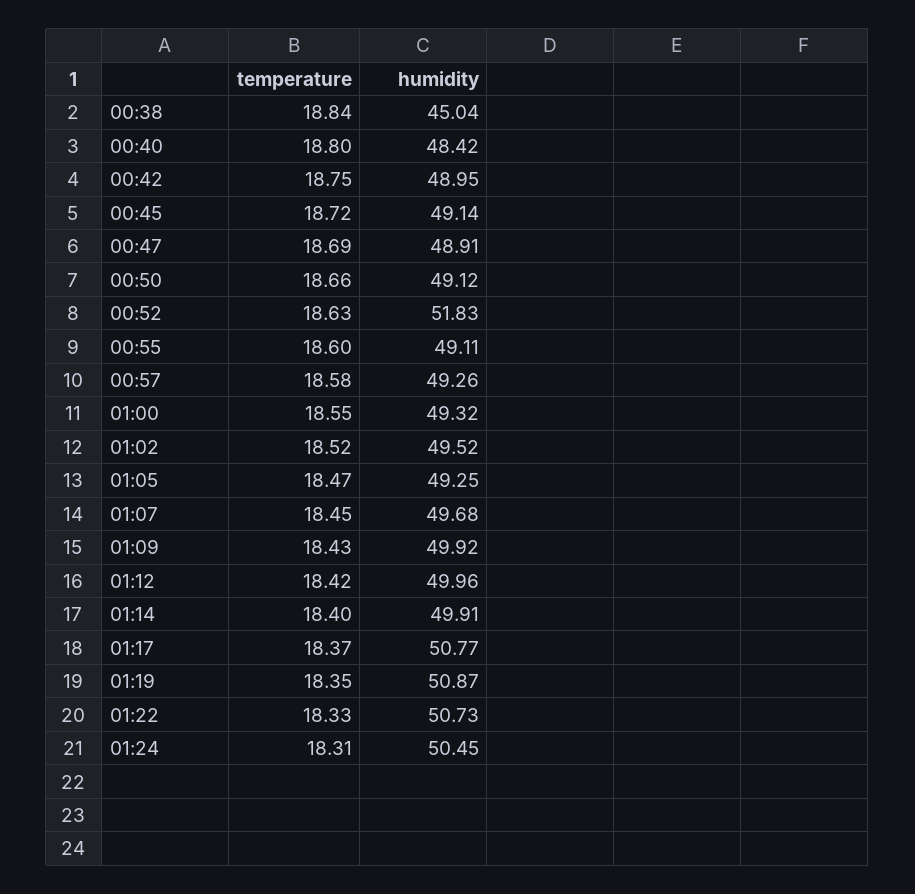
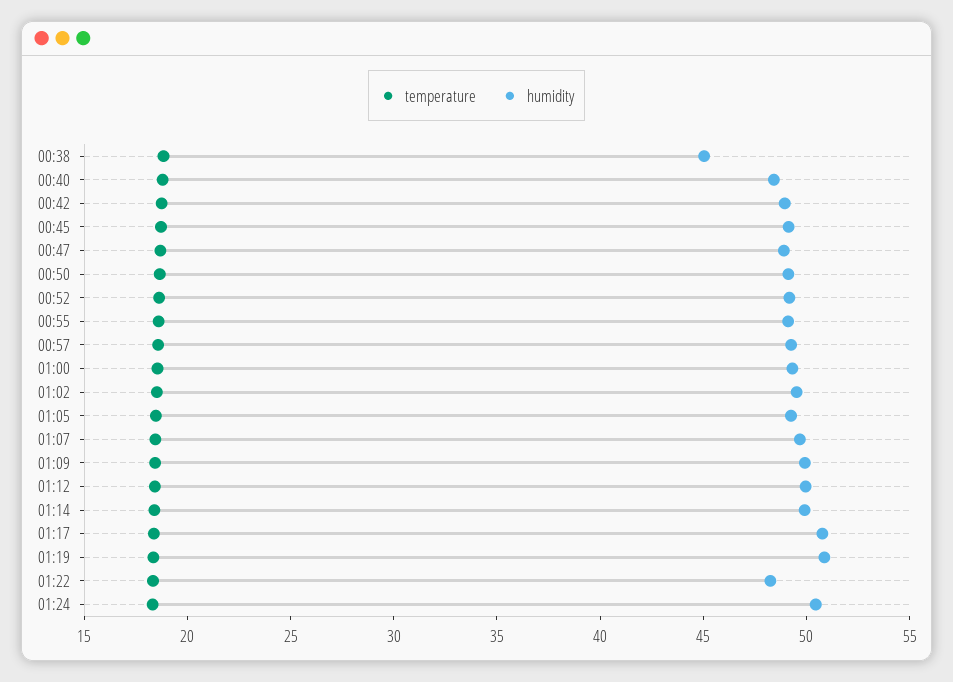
humidity, 00:52: 51.83 -> 49
humidity, 01:22: 50.73 -> 48

